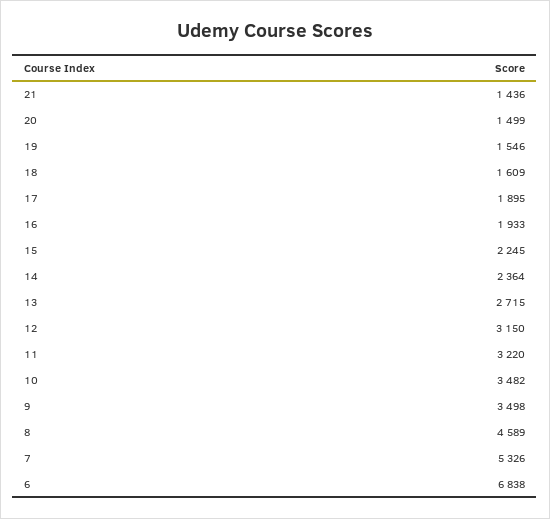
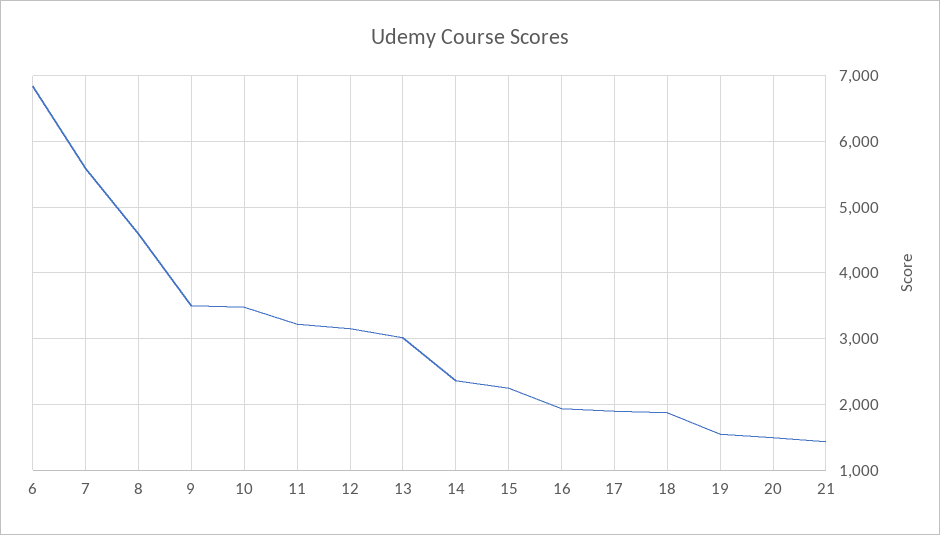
18: 1609 -> 1900
13: 2715 -> 3000
7: 5326 -> 5600

